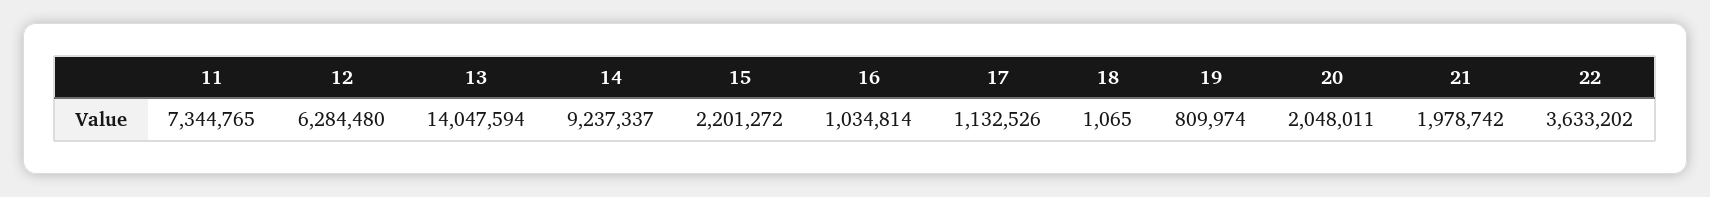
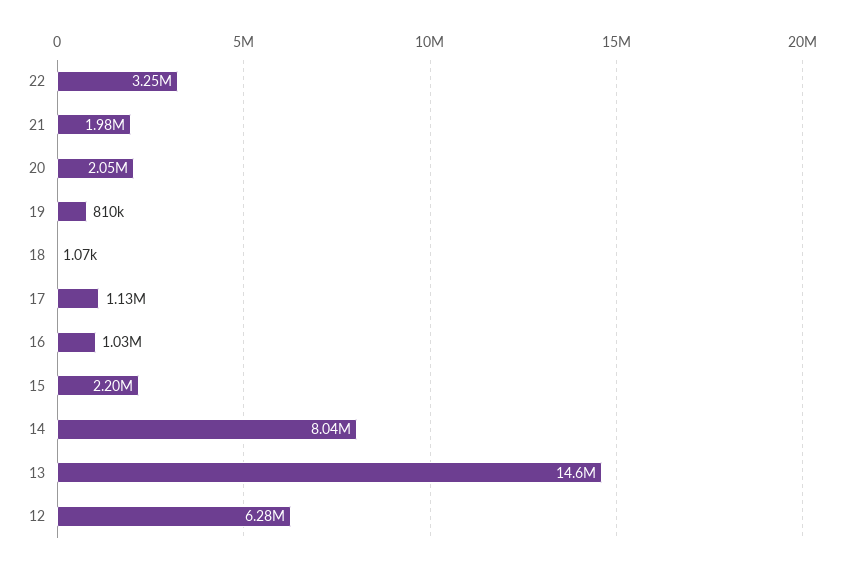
11: 7344765 -> none
13: 14047594 -> 14600000
14: 9237337 -> 8040000
22: 3633202 -> 3250000

